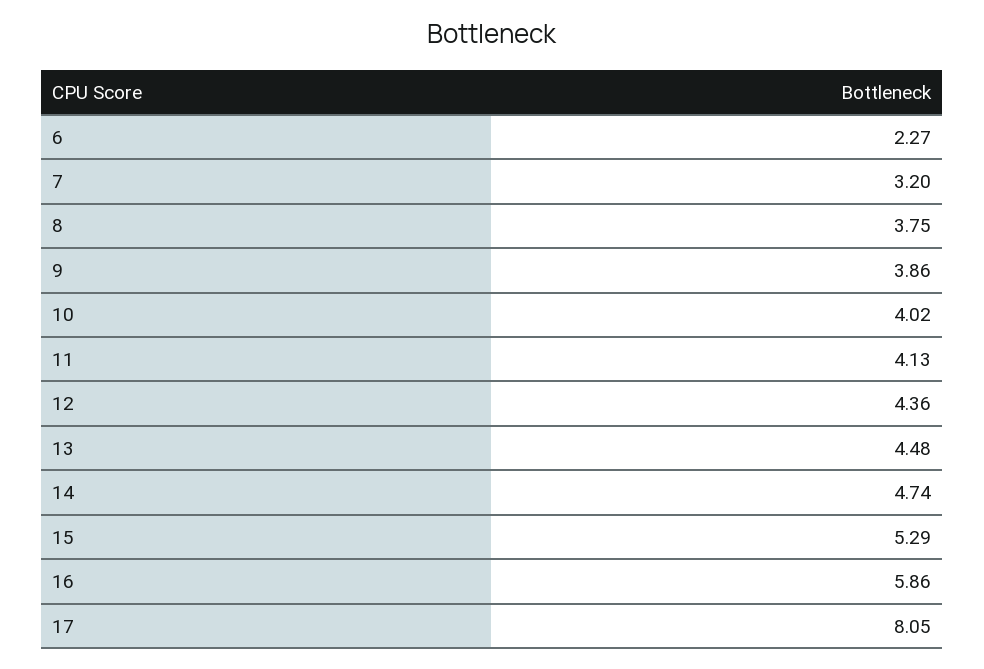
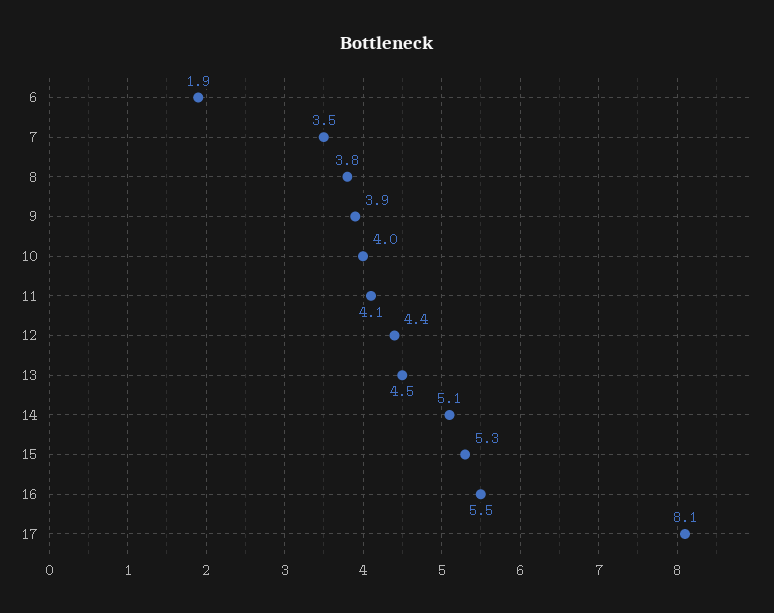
6: 2.27 -> 1.9
7: 3.2 -> 3.5
14: 4.74 -> 5.1
16: 5.86 -> 5.5

